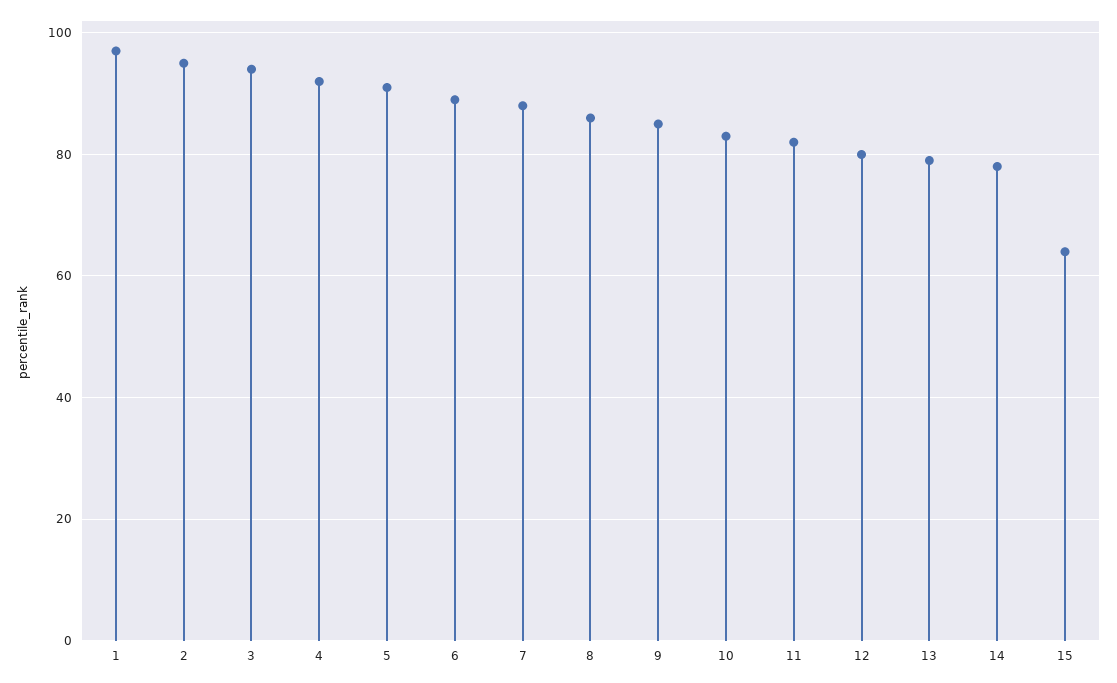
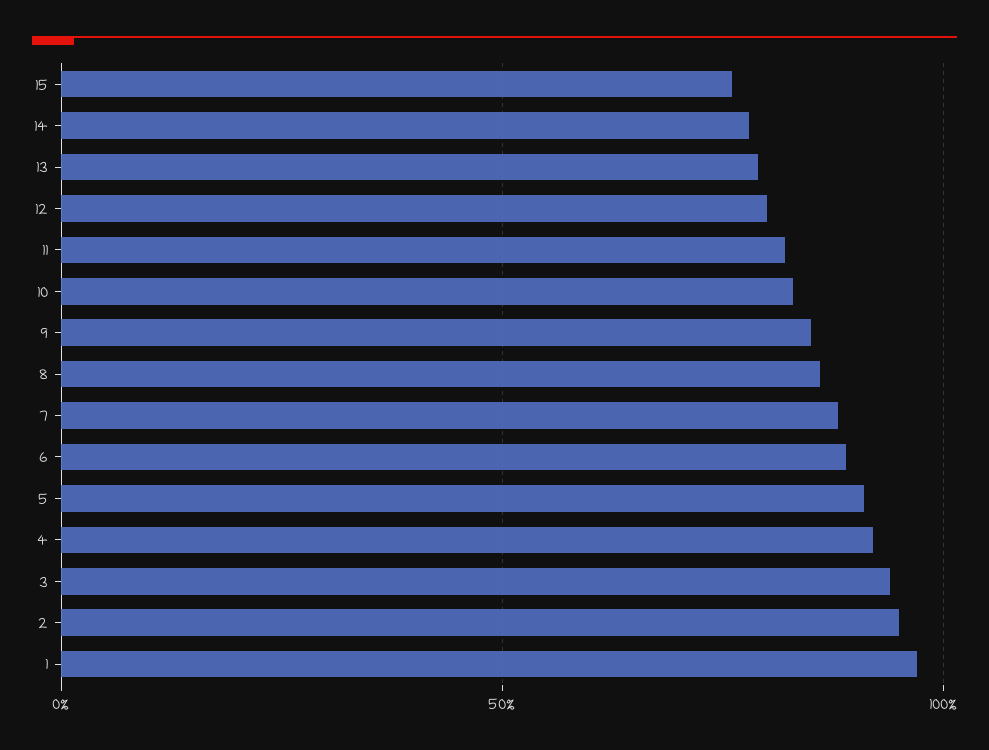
15: 65 -> 75

